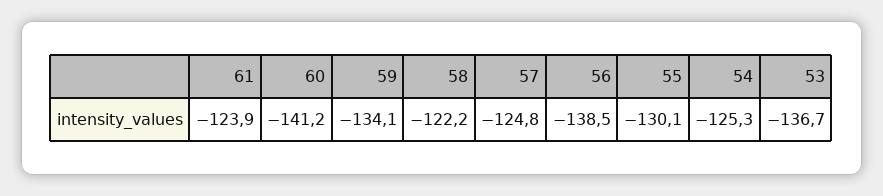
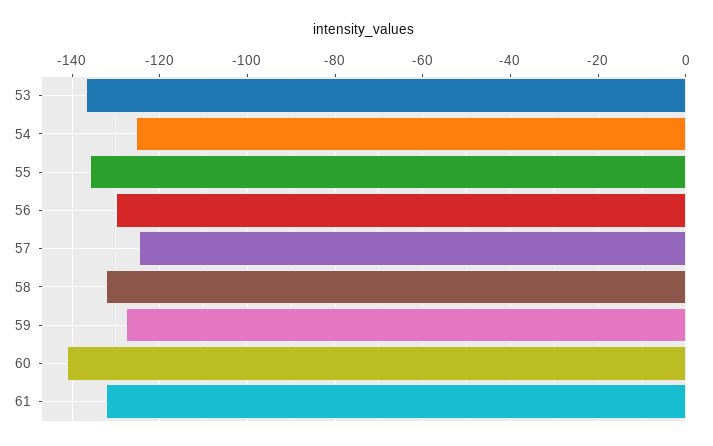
61: -123.9 -> -132
59: -134.1 -> -128
58: -122.2 -> -132
56: -138.5 -> -130
55: -130.1 -> -136

